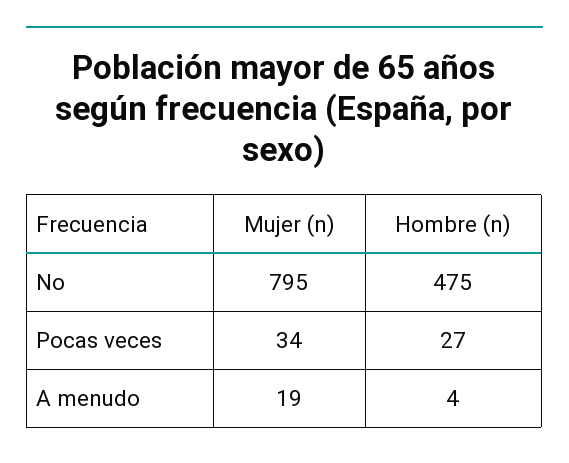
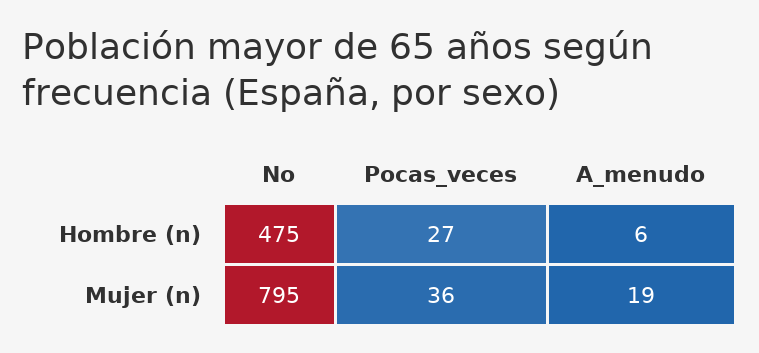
Mujer (n), Pocas veces: 34 -> 36
Hombre (n), A menudo: 4 -> 6

